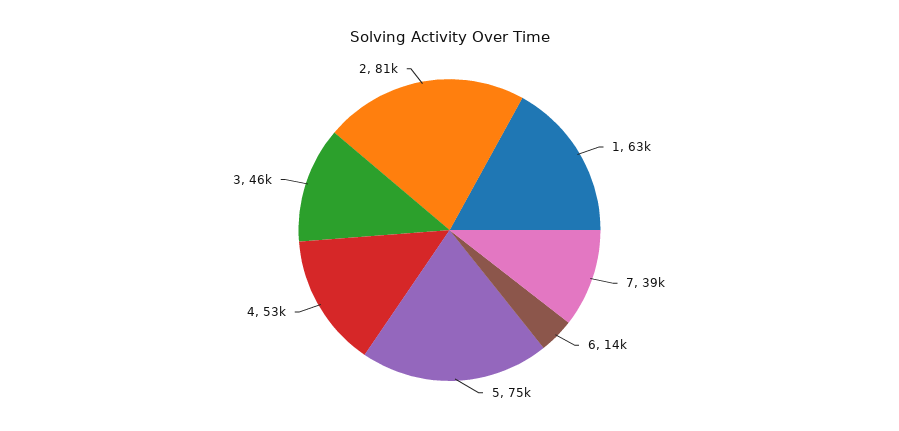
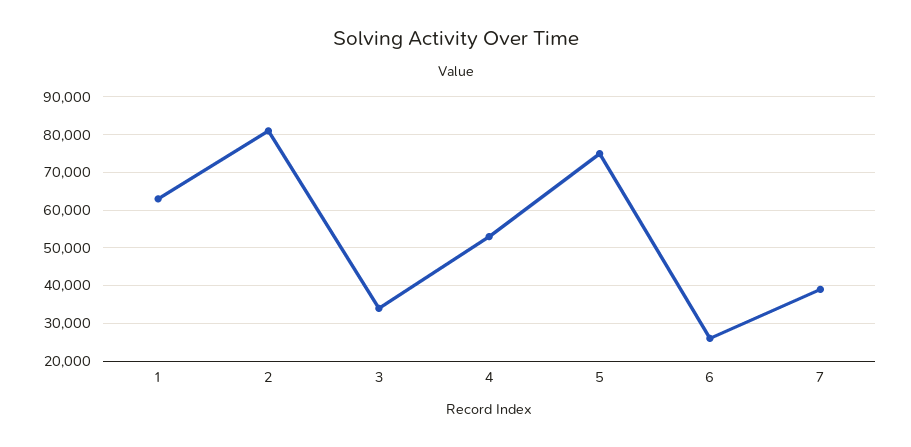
6: 14000 -> 26000
3: 46000 -> 34000

